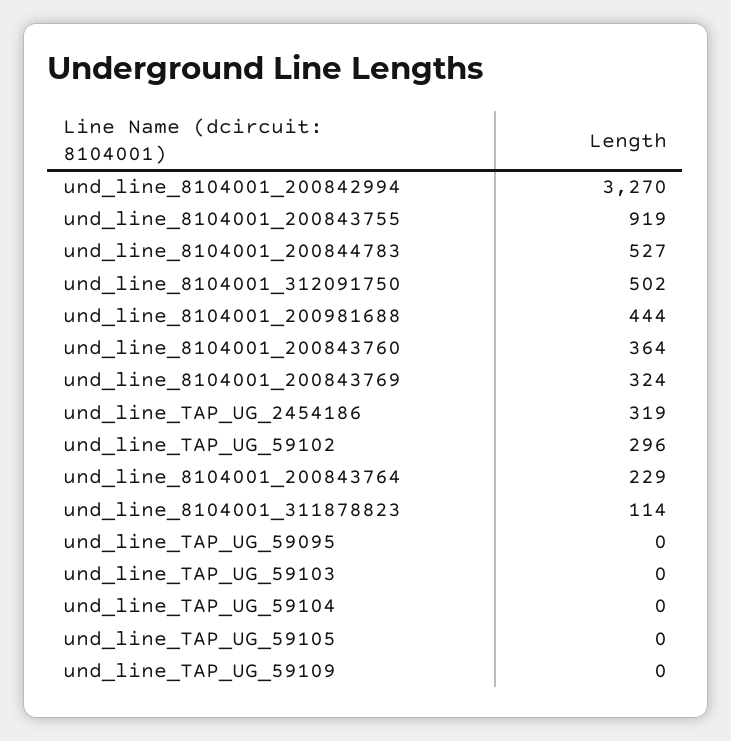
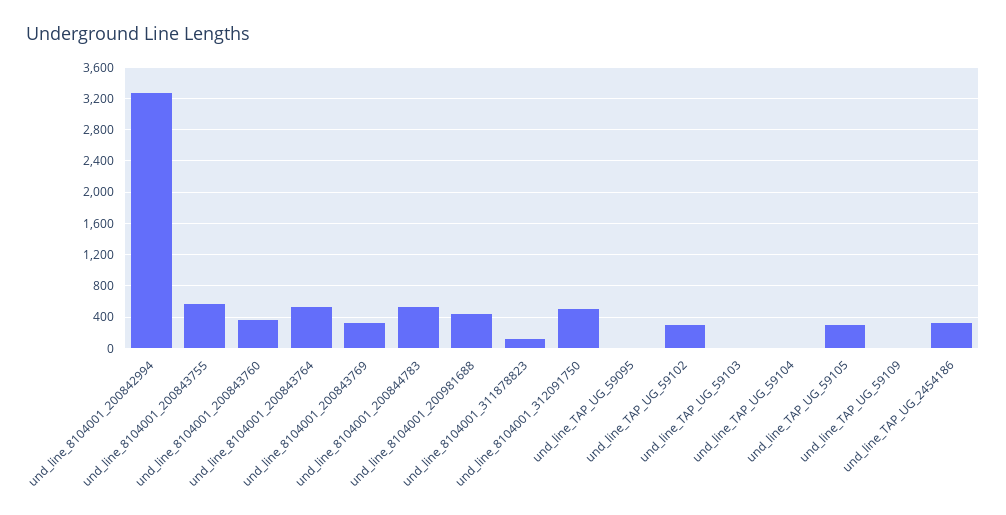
und_line_8104001_200843755: 919 -> 600
und_line_8104001_200843764: 229 -> 500
und_line_TAP_UG_59105: 0 -> 300

